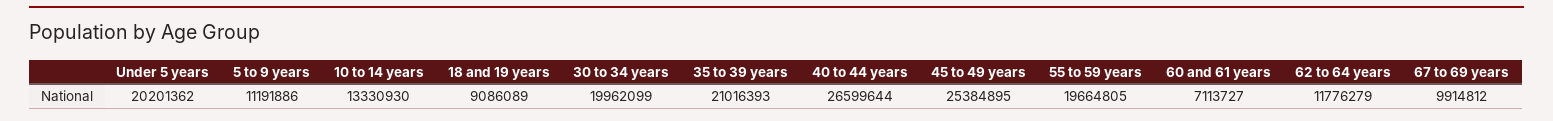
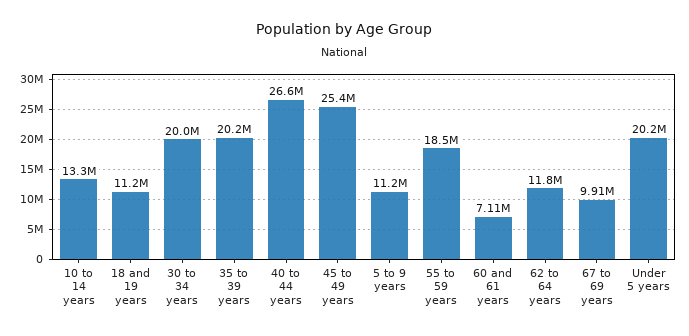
18 and 19 years: 9086089 -> 11200000
35 to 39 years: 21016393 -> 20200000
55 to 59 years: 19664805 -> 18500000

